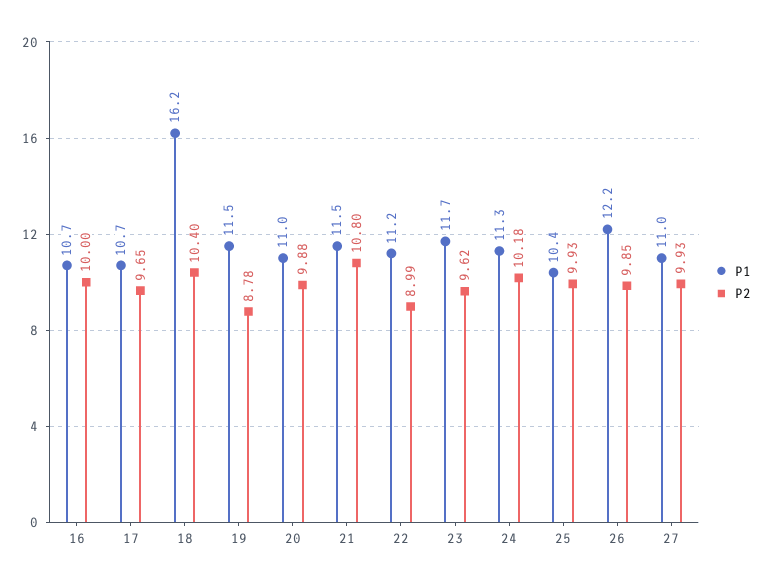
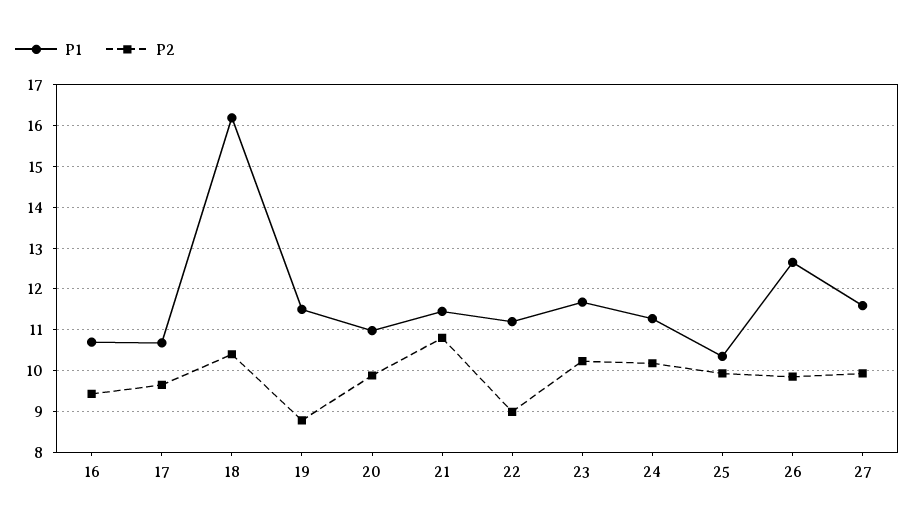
P2, 16: 10 -> 9.4
P2, 23: 9.62 -> 10.2
P1, 26: 12.2 -> 12.6
P1, 27: 11 -> 11.6

